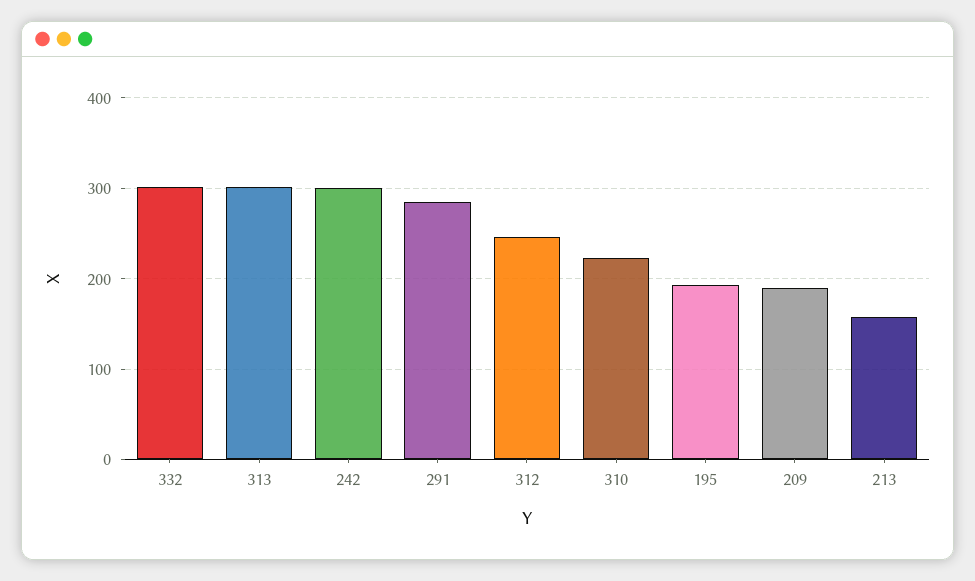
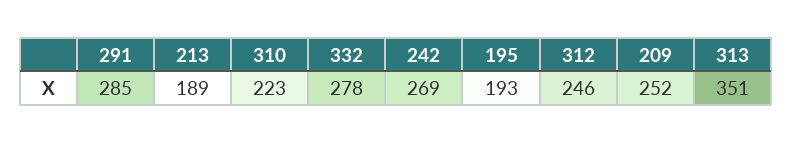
332: 300 -> 278
313: 300 -> 351
242: 300 -> 269
209: 190 -> 252
213: 160 -> 189

